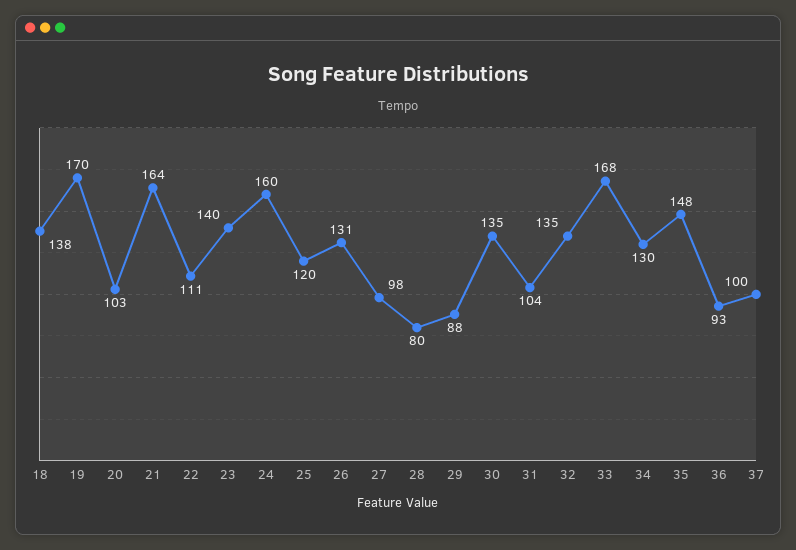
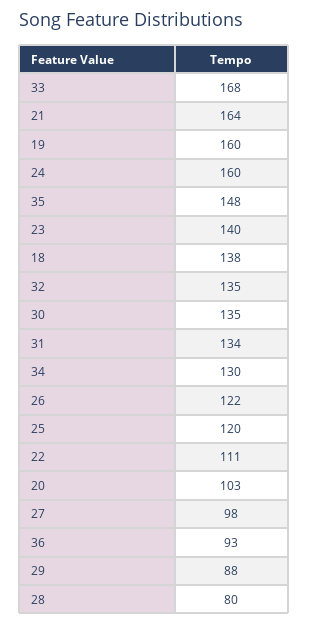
19: 170 -> 160
26: 131 -> 122
31: 104 -> 134
37: 100 -> none

